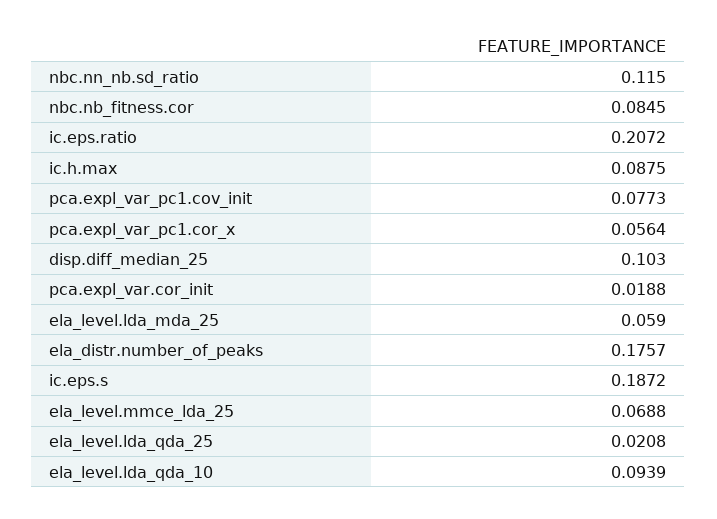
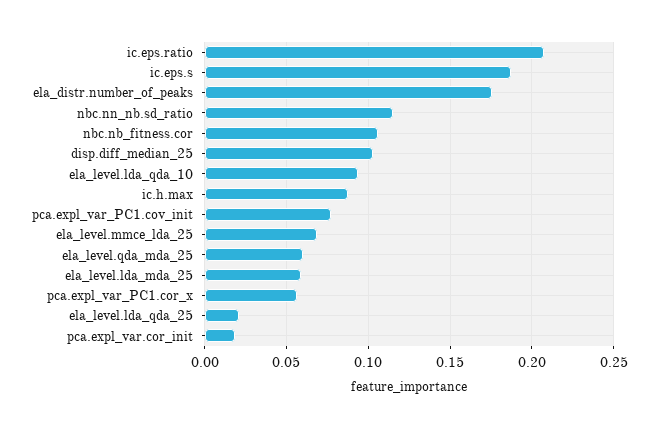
nbc.nb_fitness.cor: 0.0845 -> 0.105
ela_level.qda_mda_25: none -> 0.06

